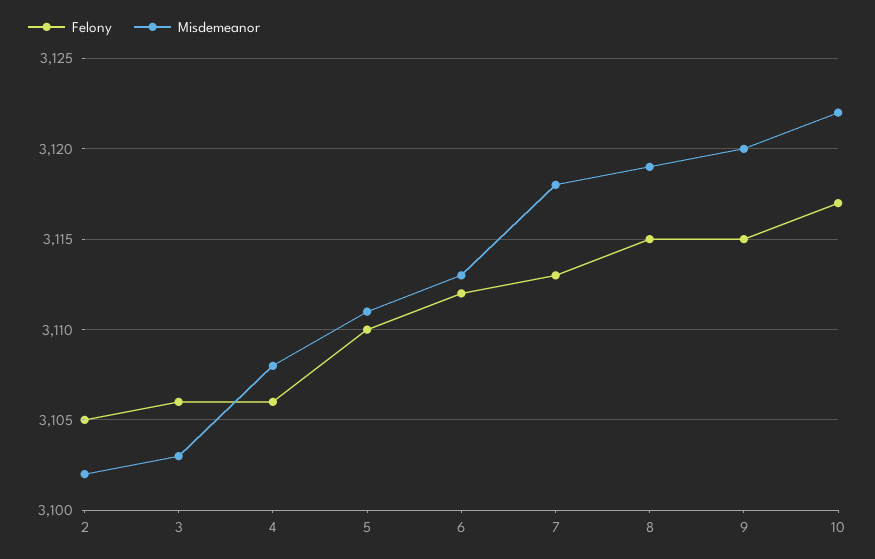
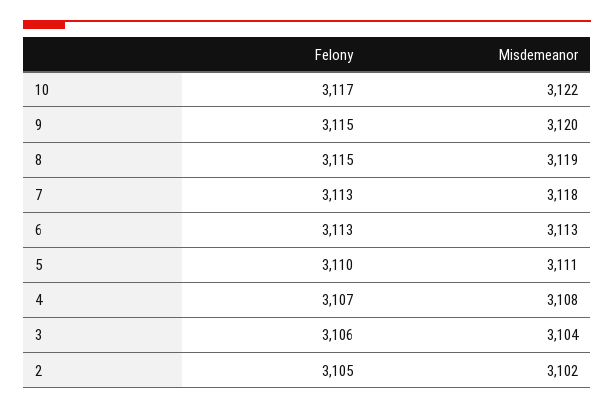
Misdemeanor, 3: 3103 -> 3104
Felony, 4: 3106 -> 3107
Felony, 6: 3112 -> 3113

